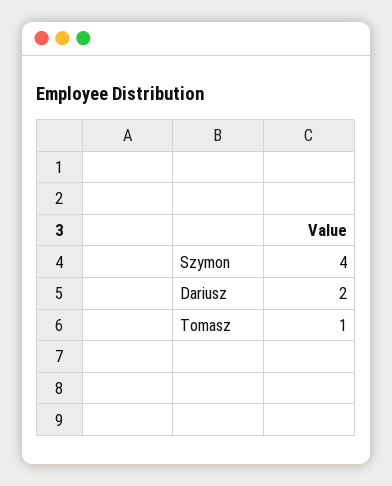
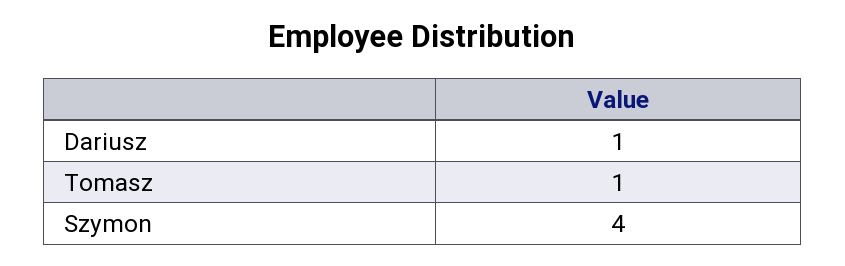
Dariusz: 2 -> 1

